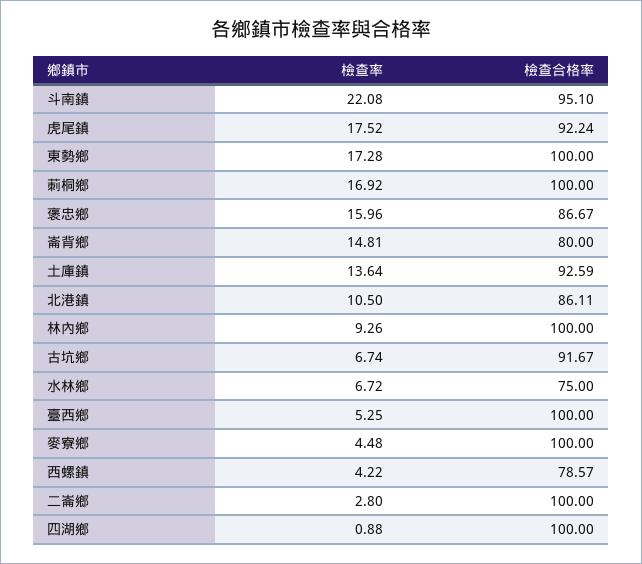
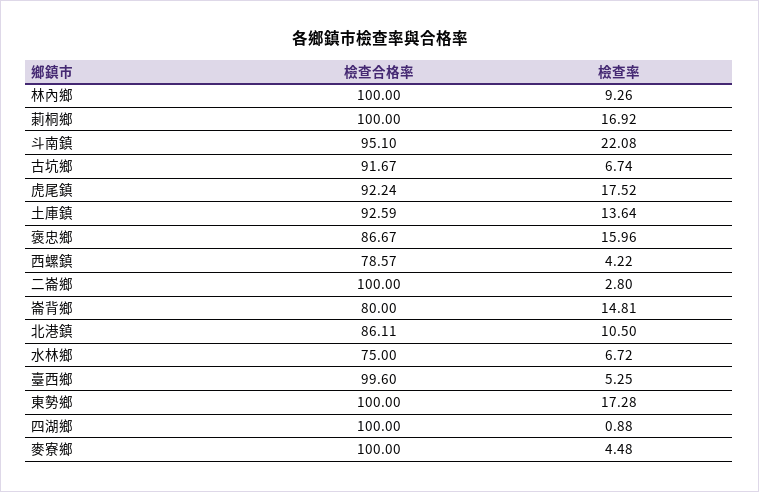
檢查合格率, 臺西鄉: 100 -> 99.6

